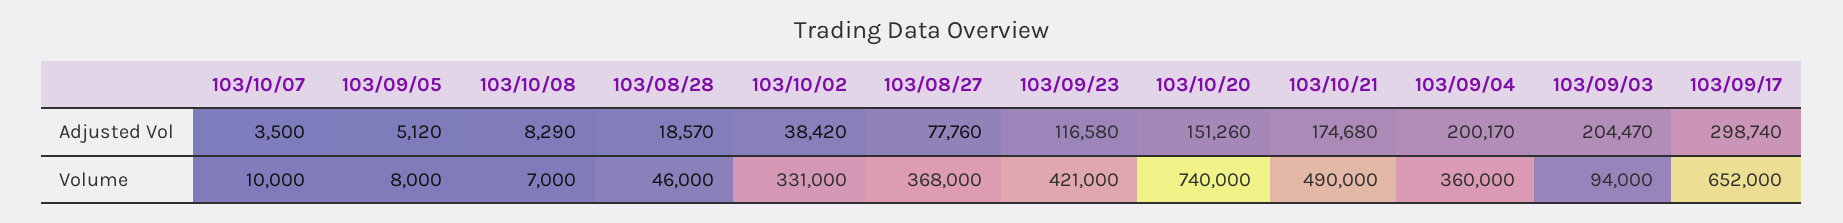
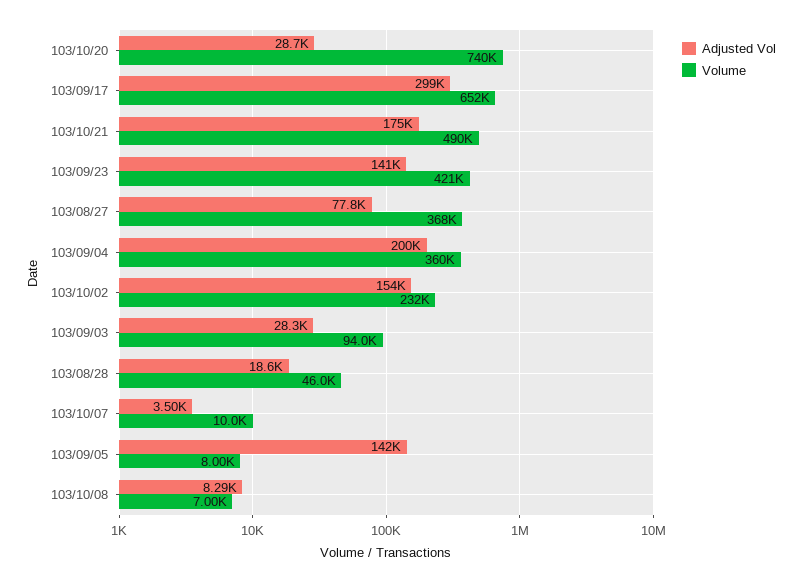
Adjusted Vol, 103/09/05: 5120 -> 142000
Adjusted Vol, 103/10/02: 38420 -> 154000
Adjusted Vol, 103/09/23: 116580 -> 141000
Adjusted Vol, 103/10/20: 151260 -> 28700
Adjusted Vol, 103/09/03: 204470 -> 28300
Volume, 103/10/02: 331000 -> 232000

